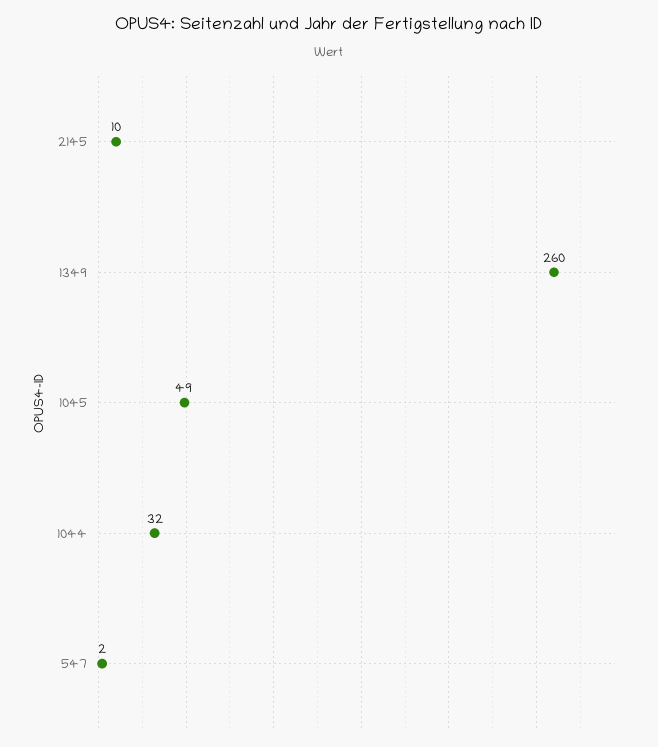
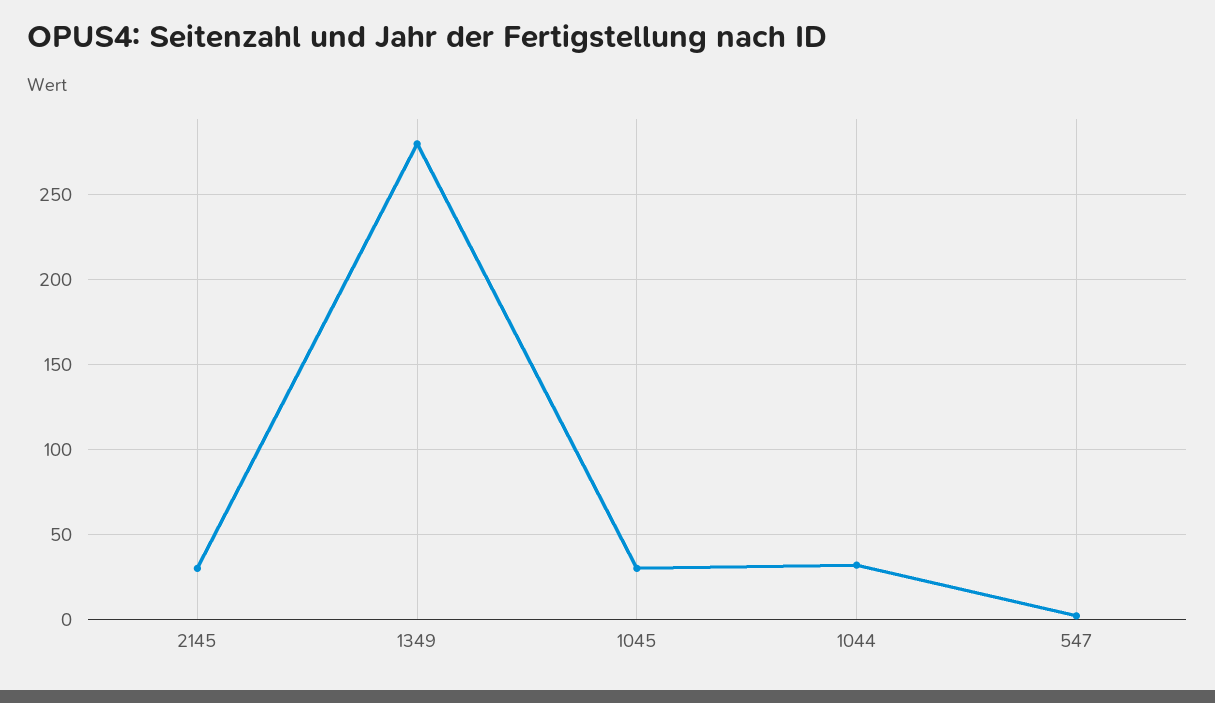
2145: 10 -> 30
1349: 260 -> 280
1045: 49 -> 30

